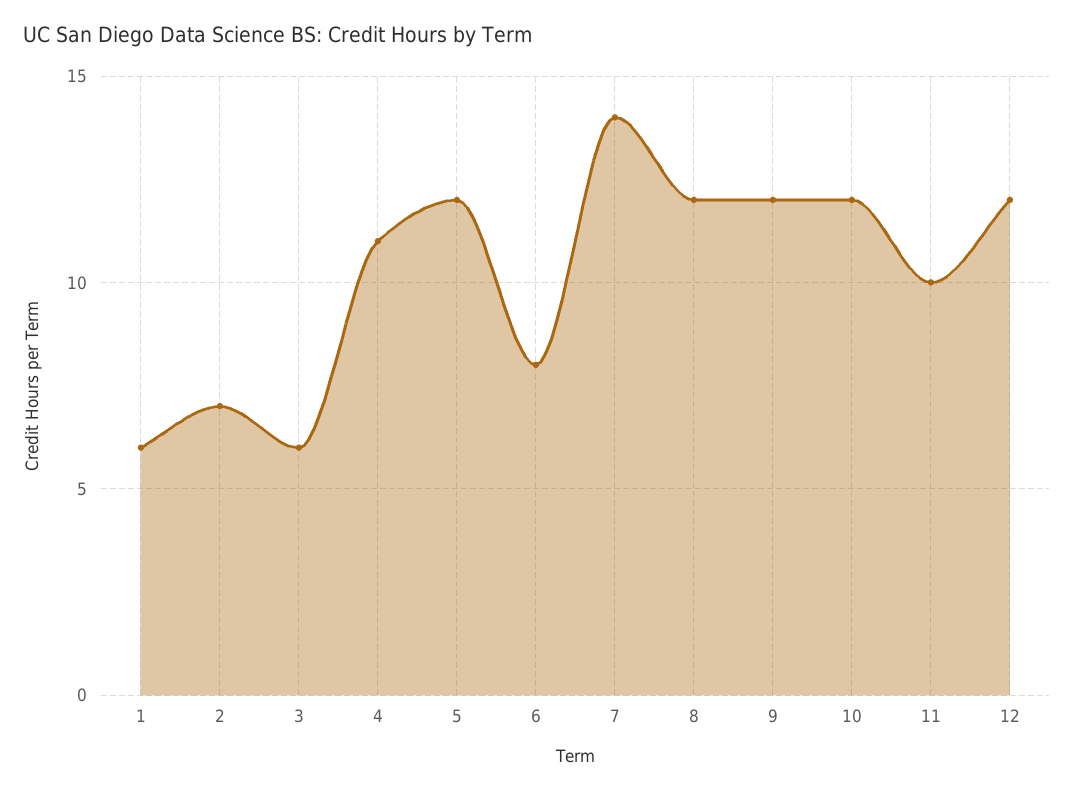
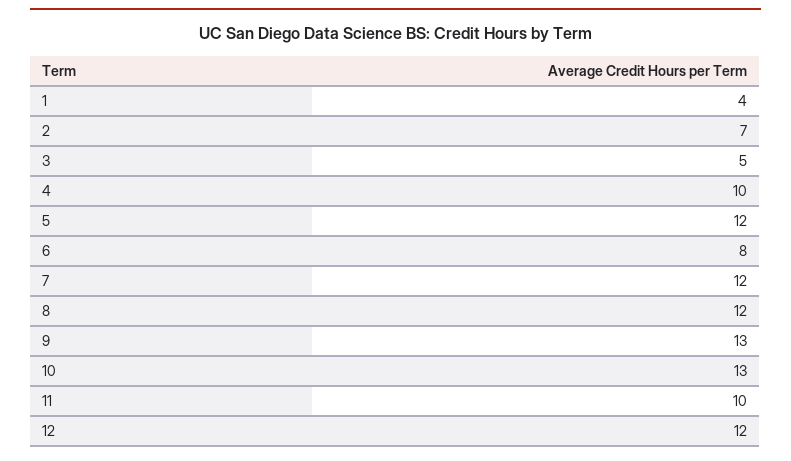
1: 6 -> 4
3: 6 -> 5
4: 11 -> 10
7: 14 -> 12
9: 12 -> 13
10: 12 -> 13

